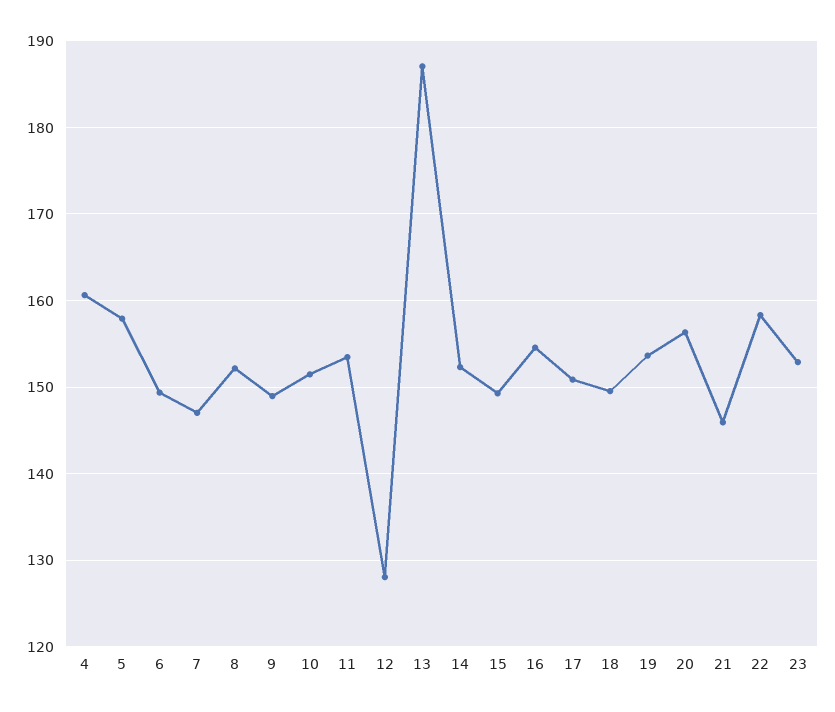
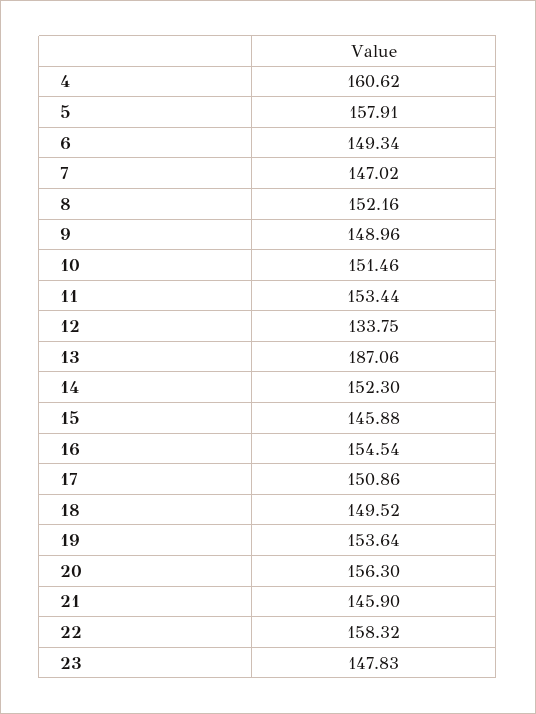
12: 128 -> 133.75
15: 149 -> 145.88
23: 153 -> 147.83

